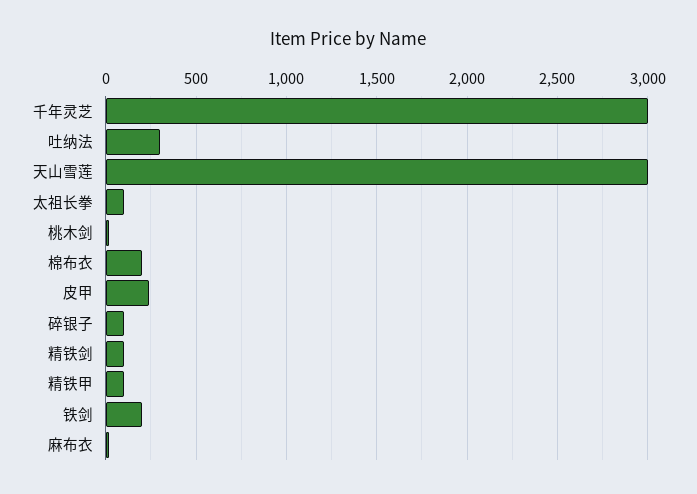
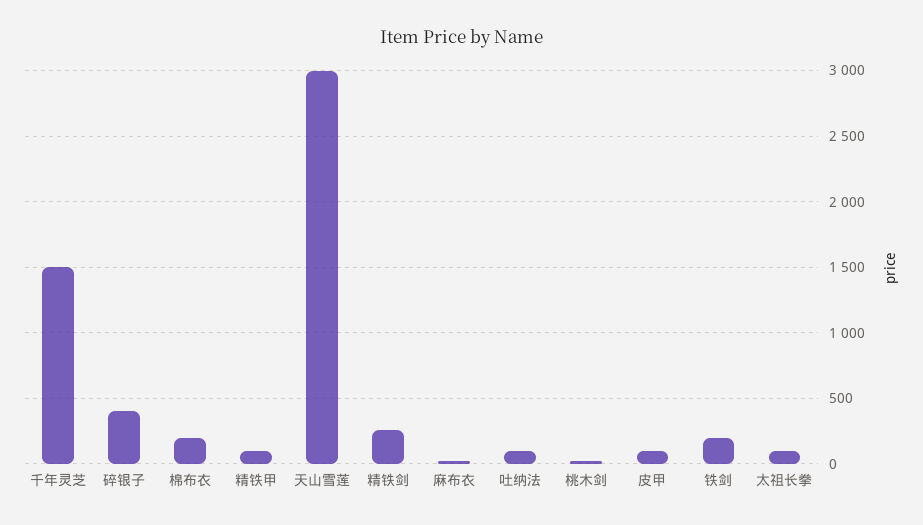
千年灵芝: 3000 -> 1500
吐纳法: 300 -> 100
皮甲: 250 -> 100
碎银子: 100 -> 400
精铁剑: 100 -> 250

